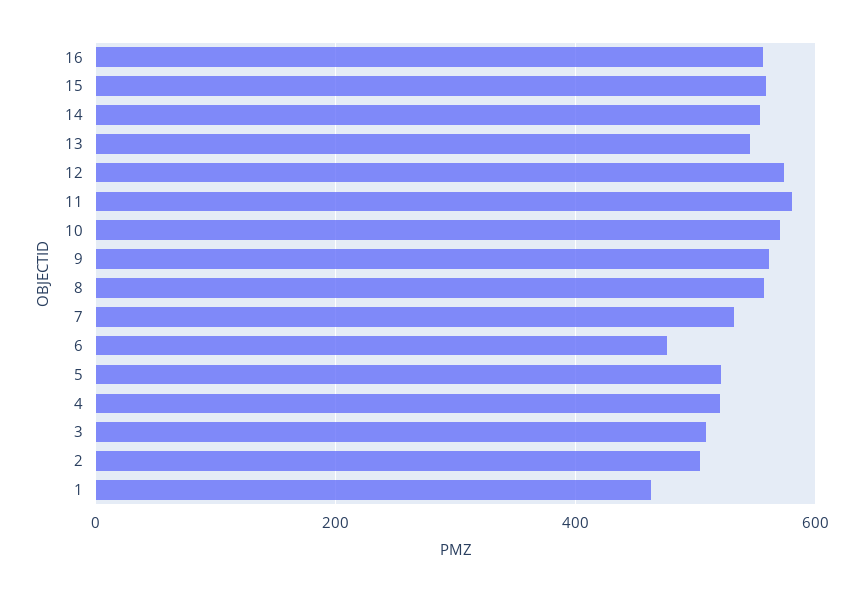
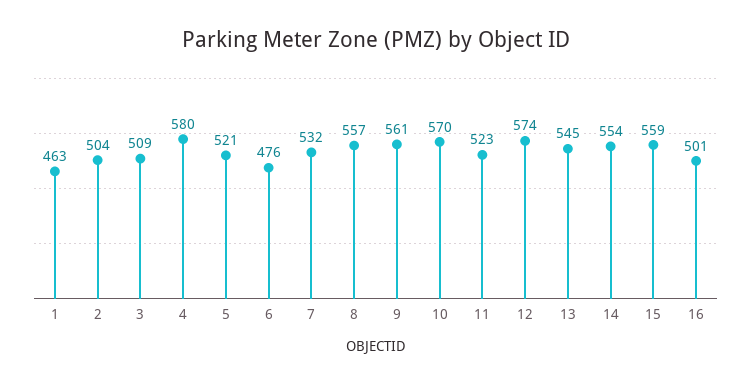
16: 560 -> 501
11: 580 -> 523
4: 520 -> 580

